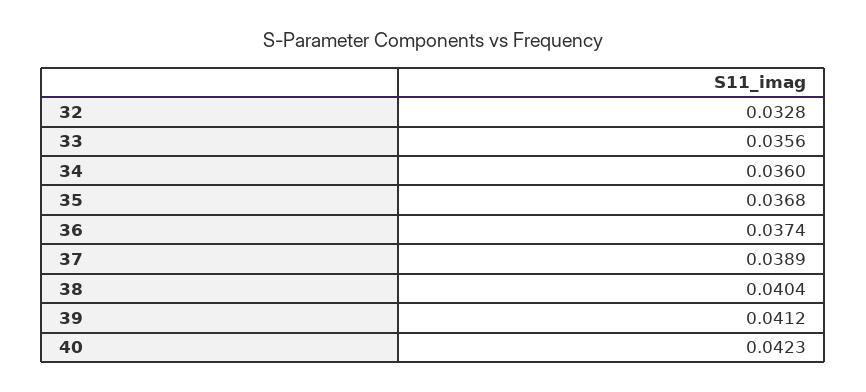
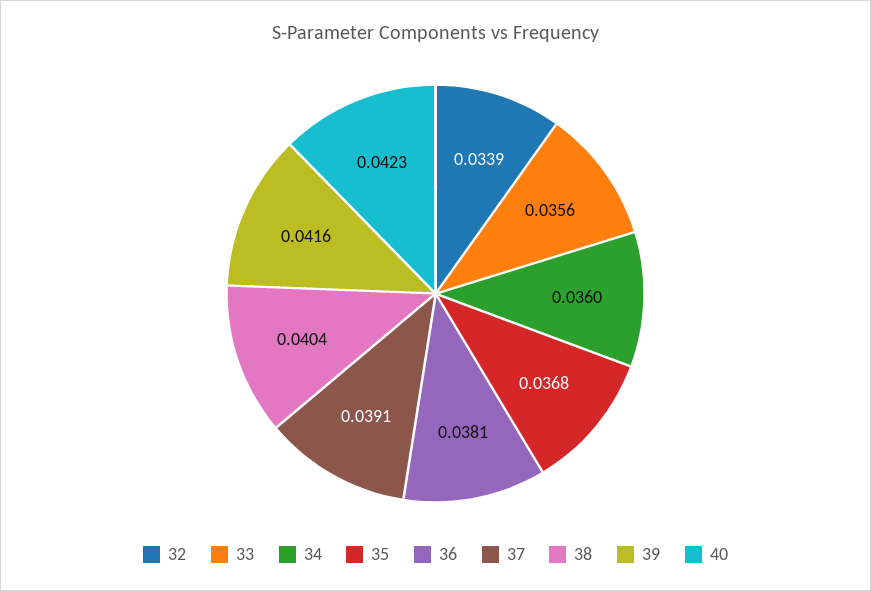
32: 0.0328 -> 0.0339
36: 0.0374 -> 0.0381
37: 0.0389 -> 0.0391
39: 0.0412 -> 0.0416

